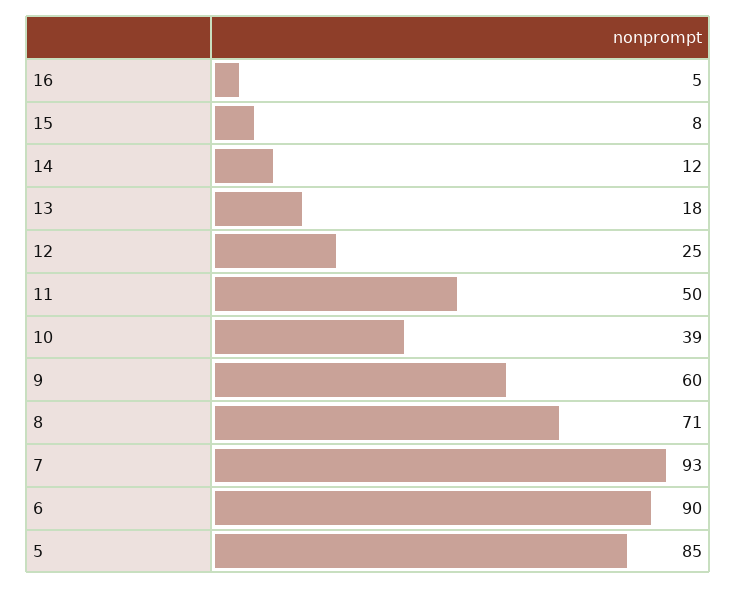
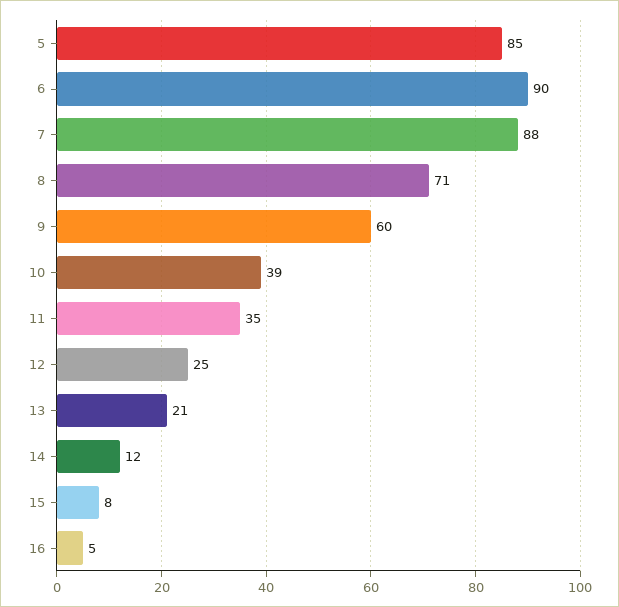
13: 18 -> 21
11: 50 -> 35
7: 93 -> 88

